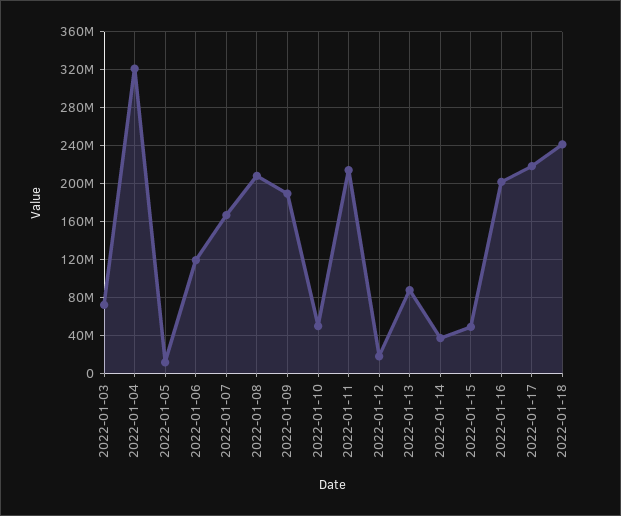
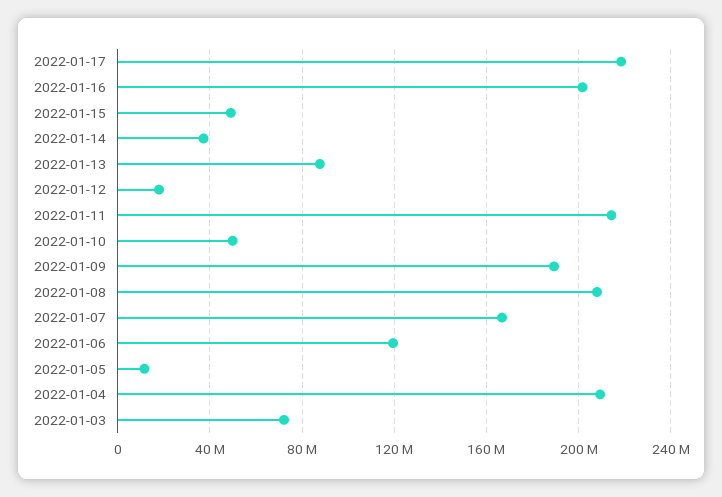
2022-01-04: 320000000 -> 210000000
2022-01-18: 240000000 -> none

